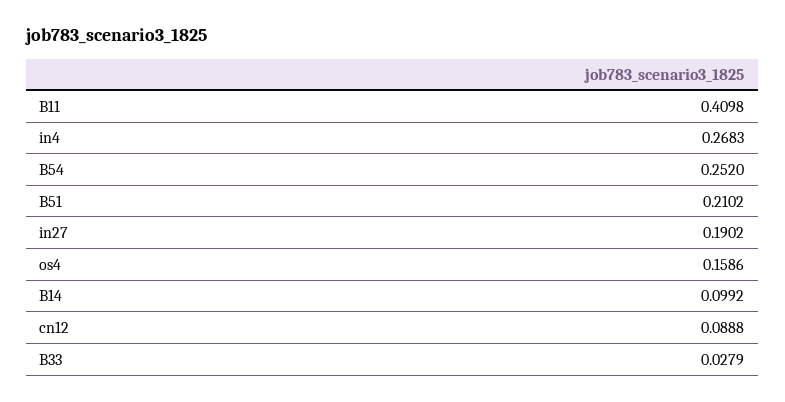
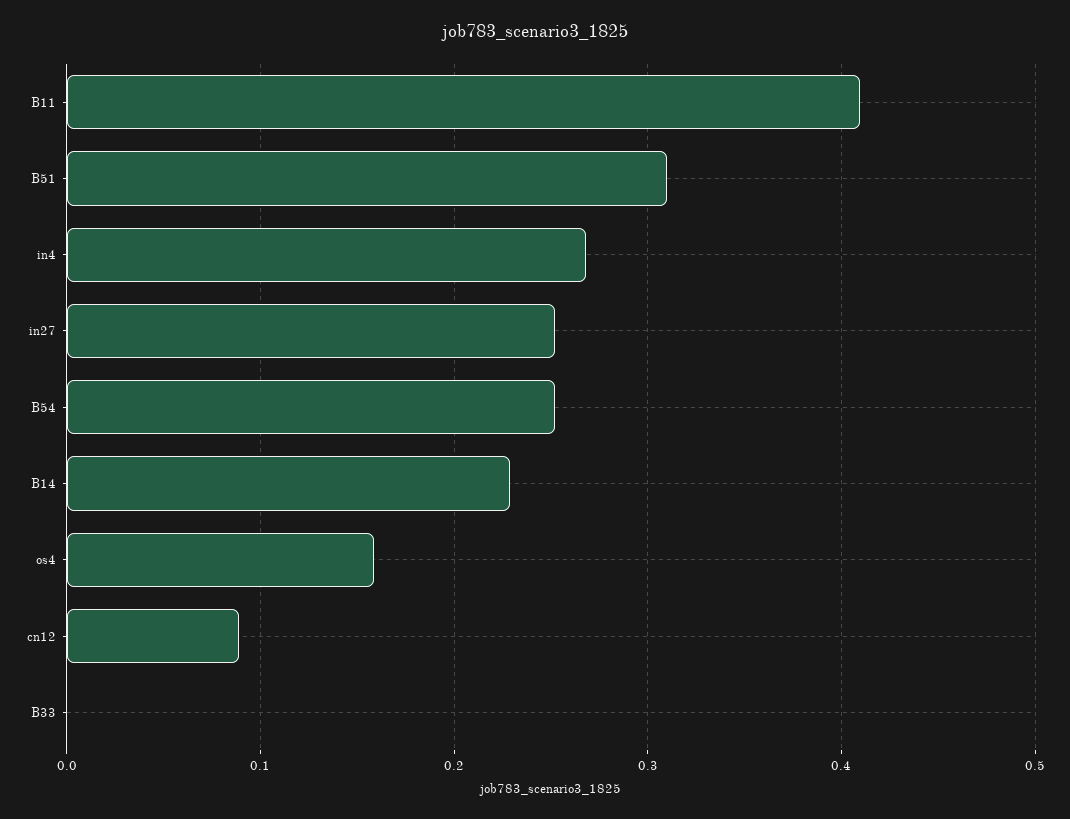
B51: 0.2102 -> 0.31
in27: 0.1902 -> 0.25
B14: 0.0992 -> 0.23
B33: 0.0279 -> 0

